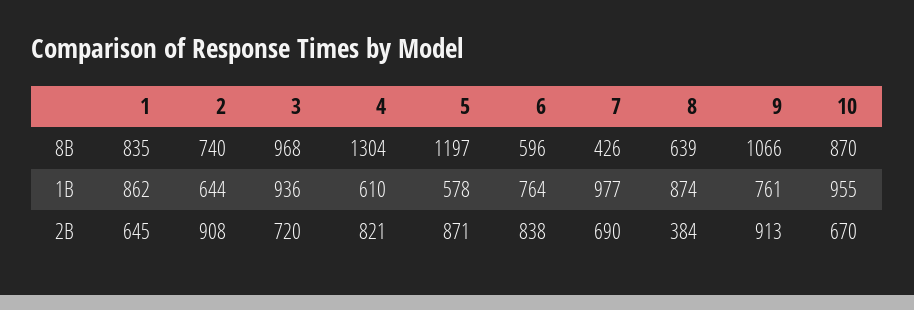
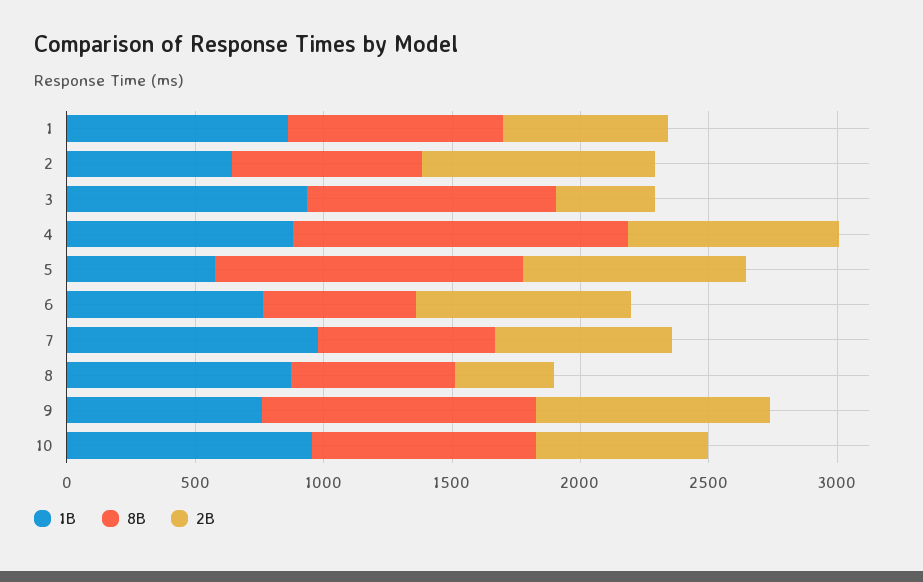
8B, 7: 426 -> 700
1B, 4: 610 -> 900
2B, 3: 720 -> 400

